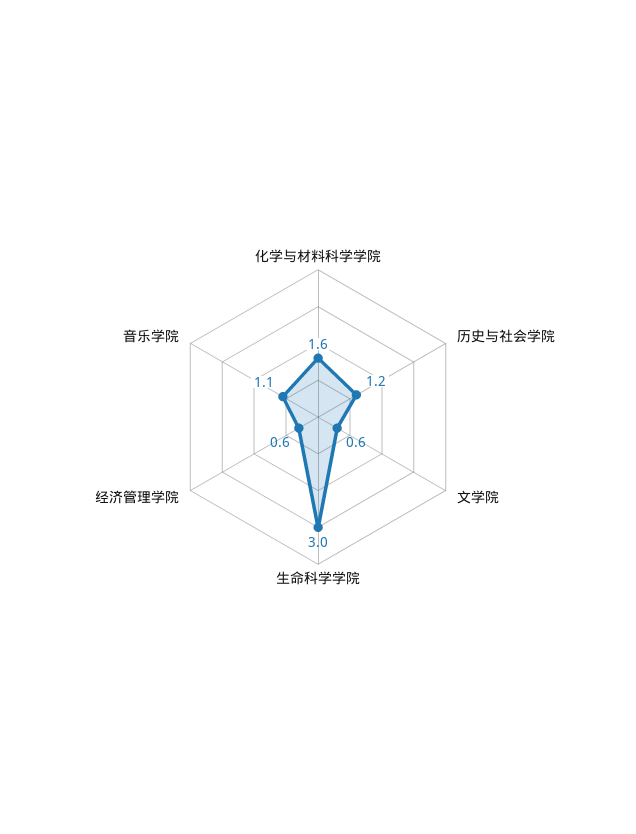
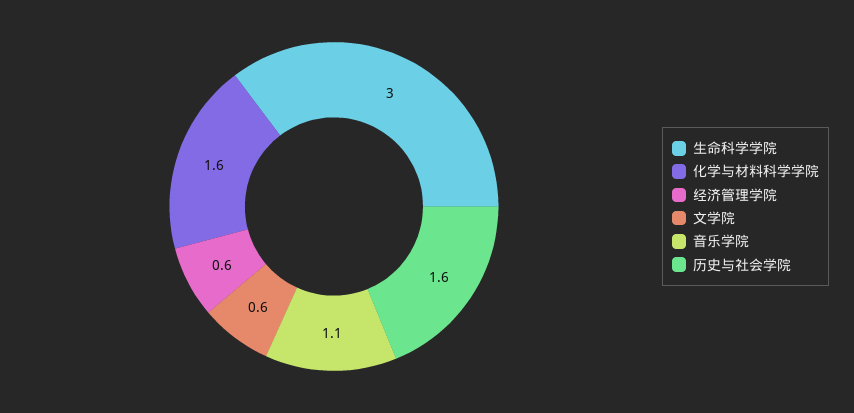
历史与社会学院: 1.2 -> 1.6

